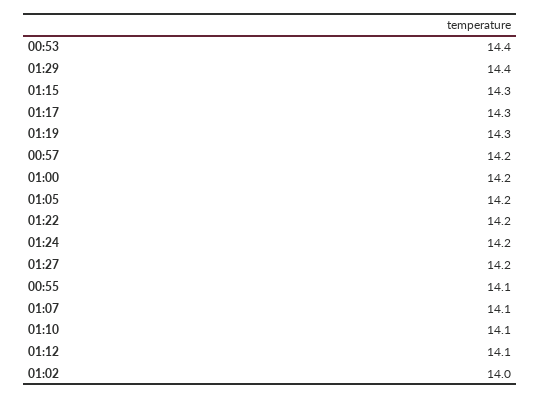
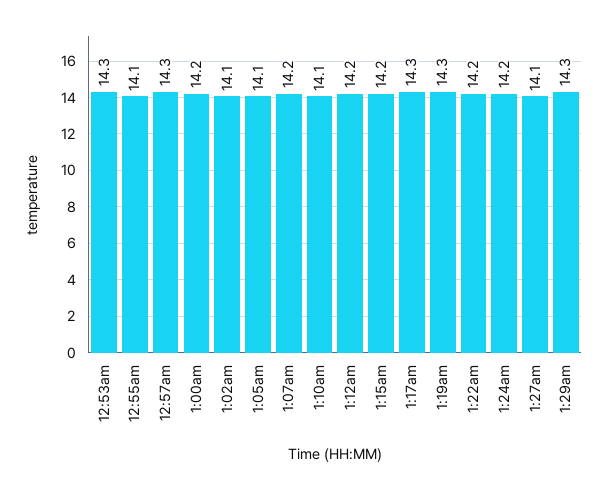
00:53: 14.4 -> 14.3
01:29: 14.4 -> 14.3
01:15: 14.3 -> 14.2
00:57: 14.2 -> 14.3
01:05: 14.2 -> 14.1
01:27: 14.2 -> 14.1
01:07: 14.1 -> 14.2
01:12: 14.1 -> 14.2
01:02: 14 -> 14.1

